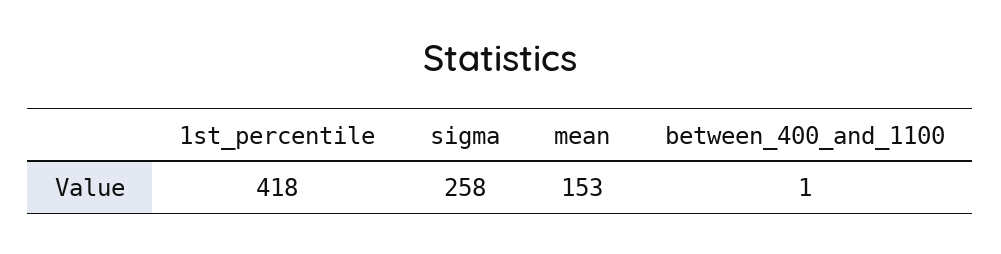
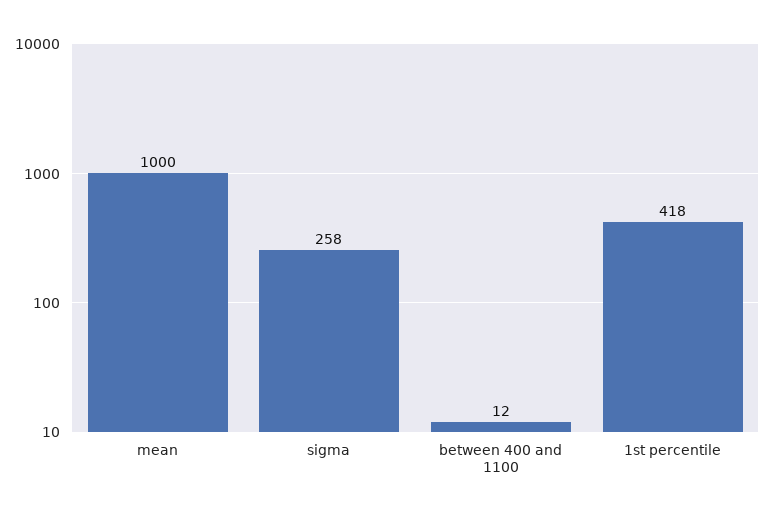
mean: 153 -> 1000
between_400_and_1100: 1 -> 12

